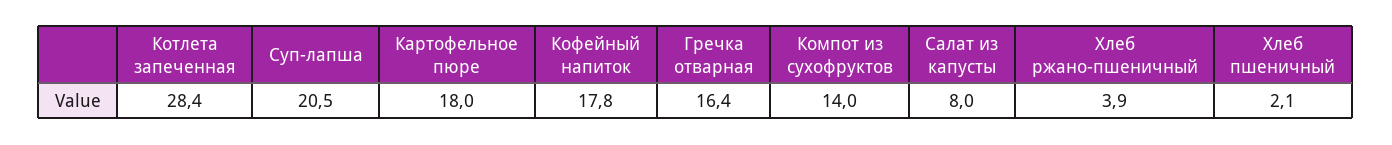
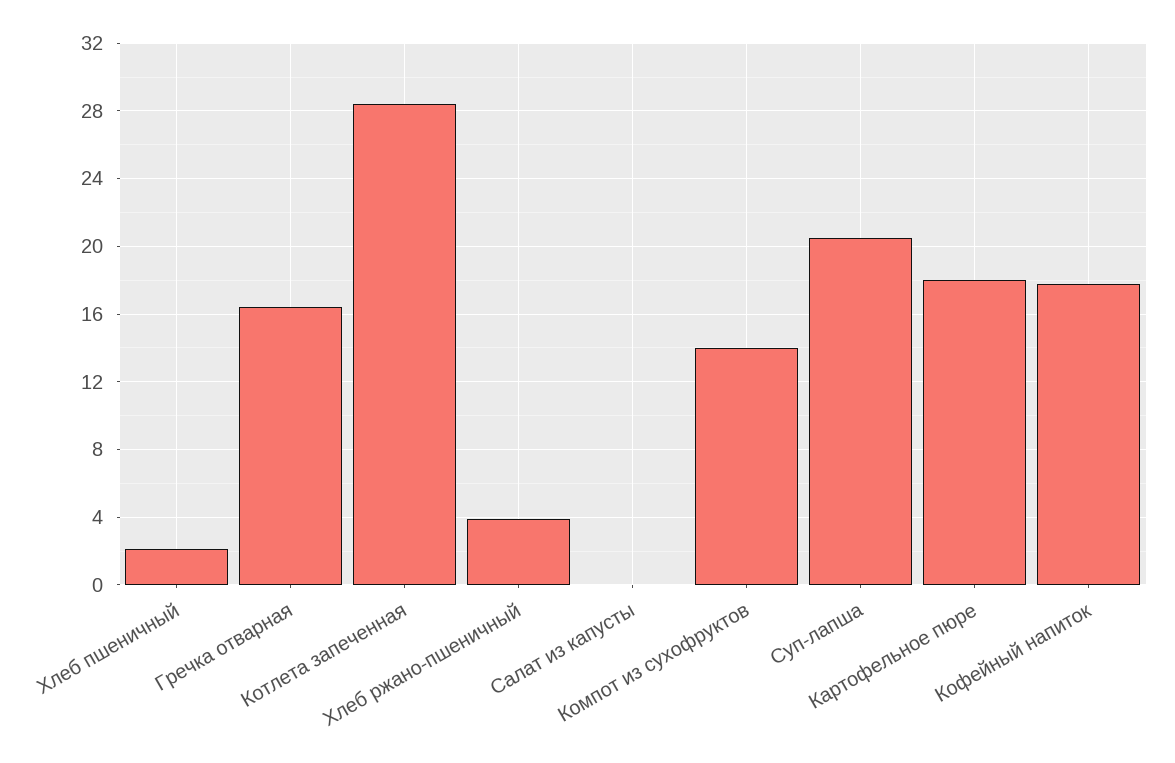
Салат из капусты: 8 -> 0

